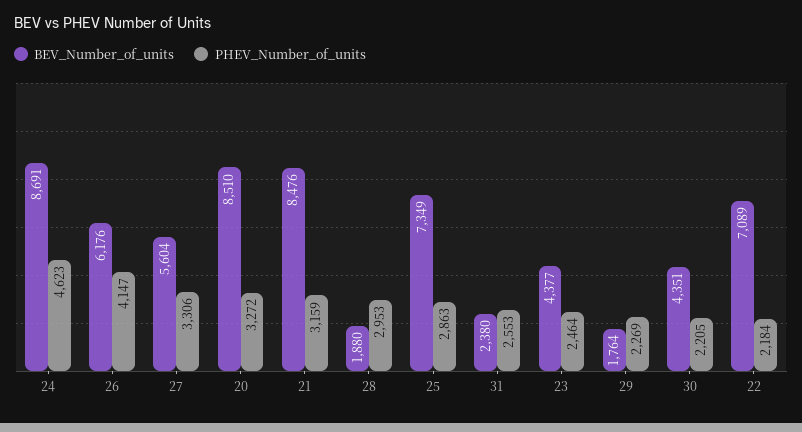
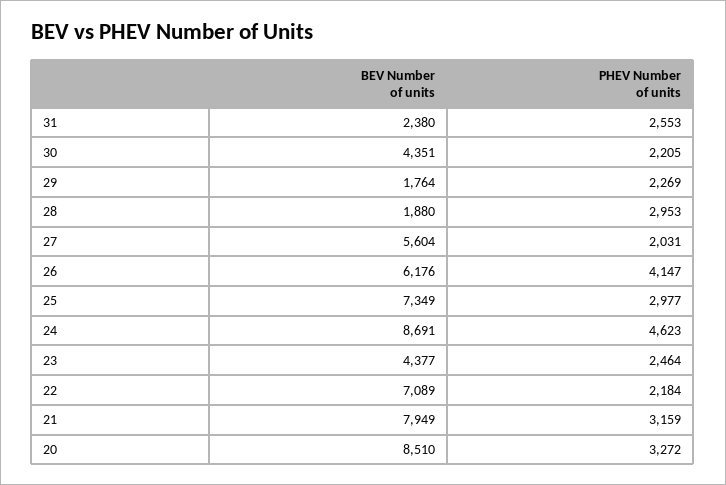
PHEV_Number_of_units, 27: 3306 -> 2031
BEV_Number_of_units, 21: 8476 -> 7949
PHEV_Number_of_units, 25: 2863 -> 2977

